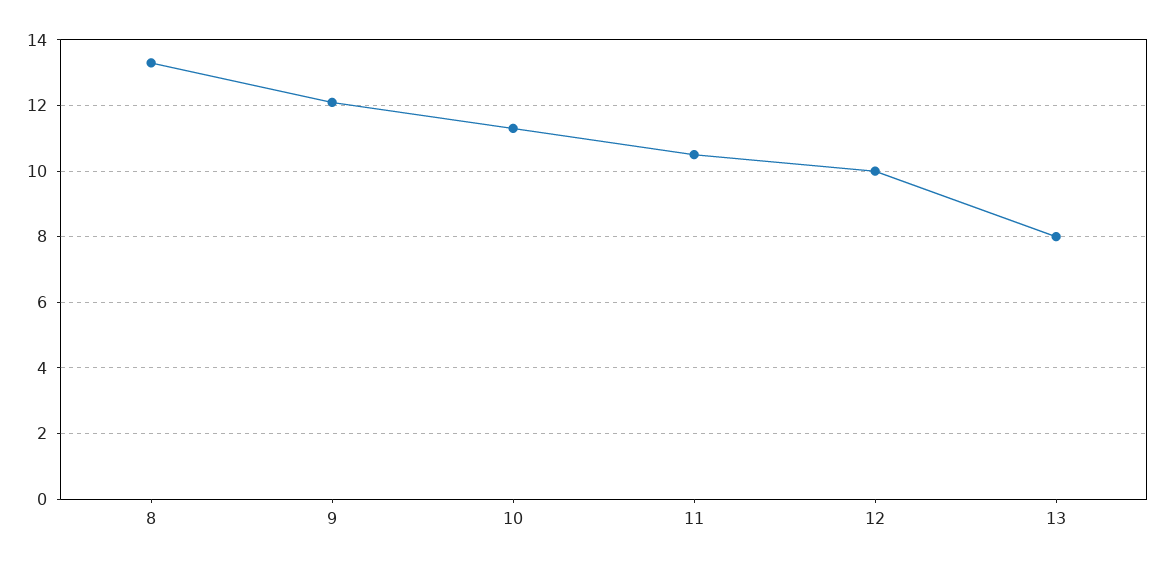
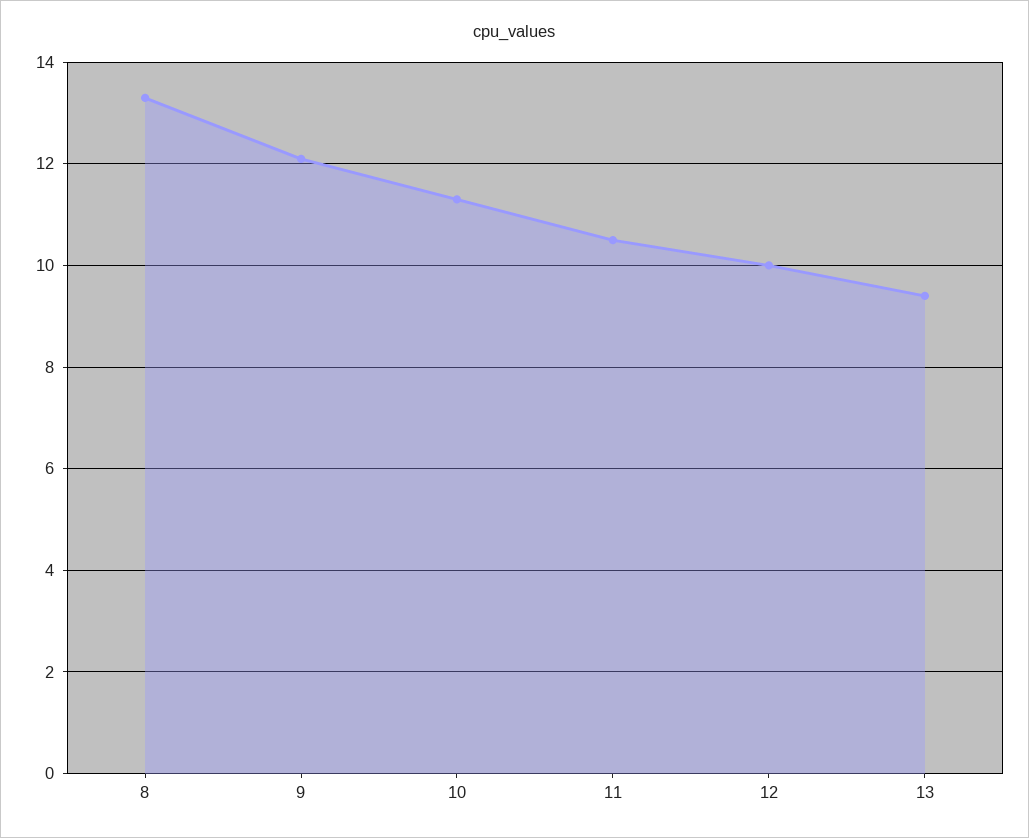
13: 8 -> 9.5

